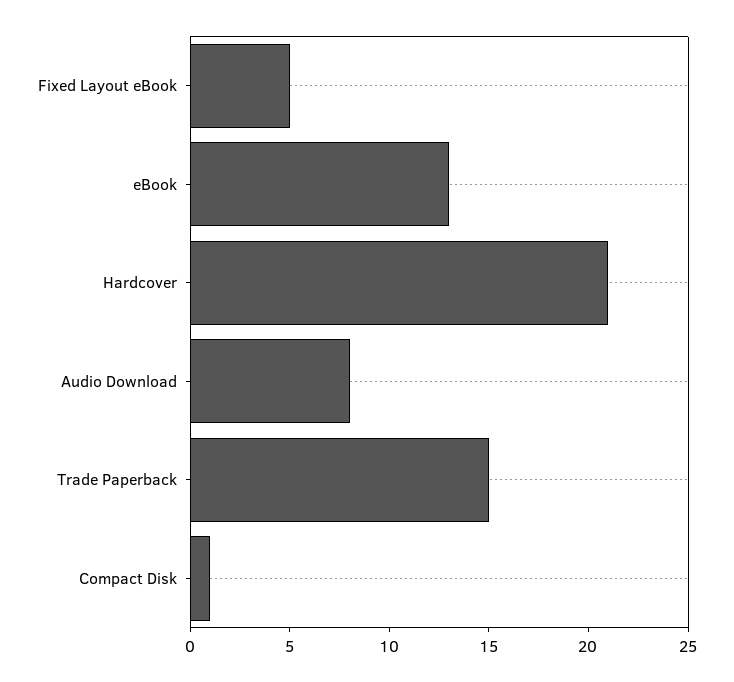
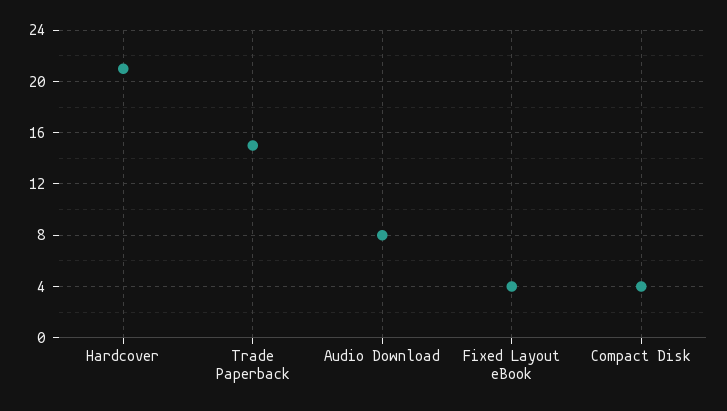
Fixed Layout eBook: 5 -> 4
eBook: 13 -> none
Compact Disk: 1 -> 4

